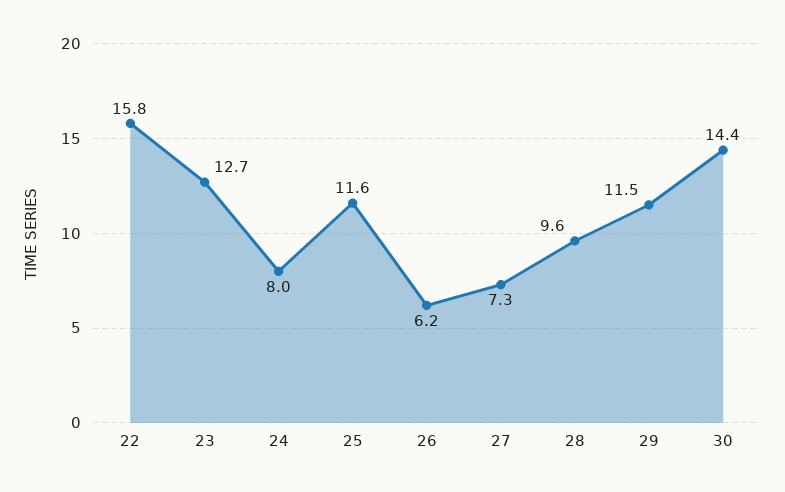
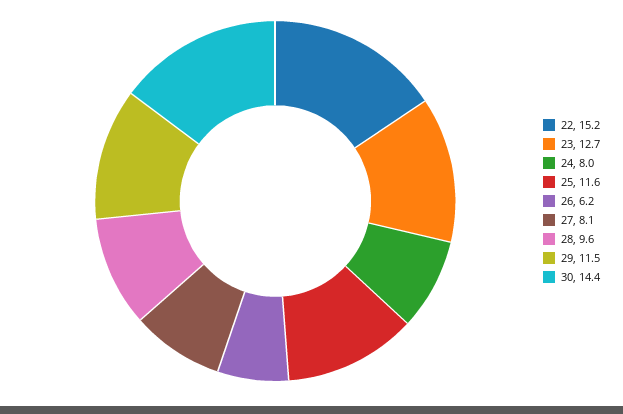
22: 15.8 -> 15.2
27: 7.3 -> 8.1

